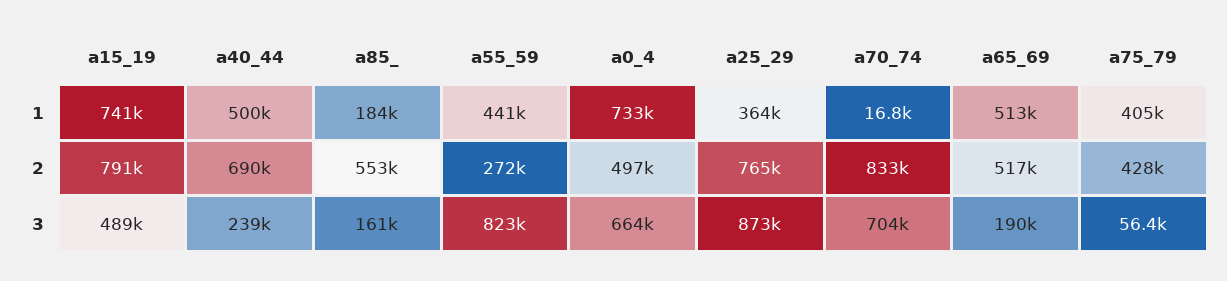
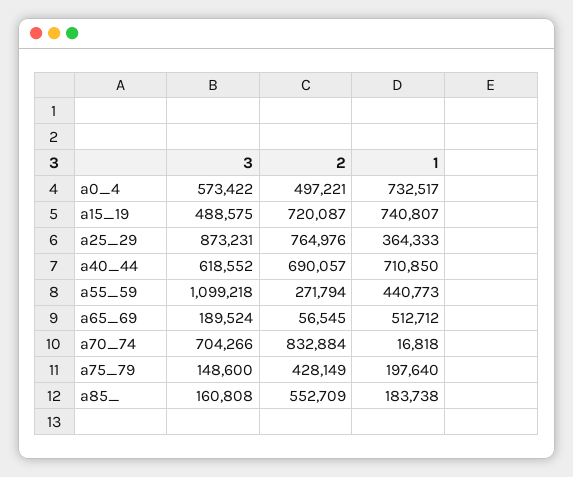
a40_44, 1: 500000 -> 710850
a75_79, 1: 405000 -> 197640
a15_19, 2: 791000 -> 720087
a65_69, 2: 517000 -> 56545
a40_44, 3: 239000 -> 618552
a55_59, 3: 823000 -> 1099218
a0_4, 3: 664000 -> 573422
a75_79, 3: 56400 -> 148600

